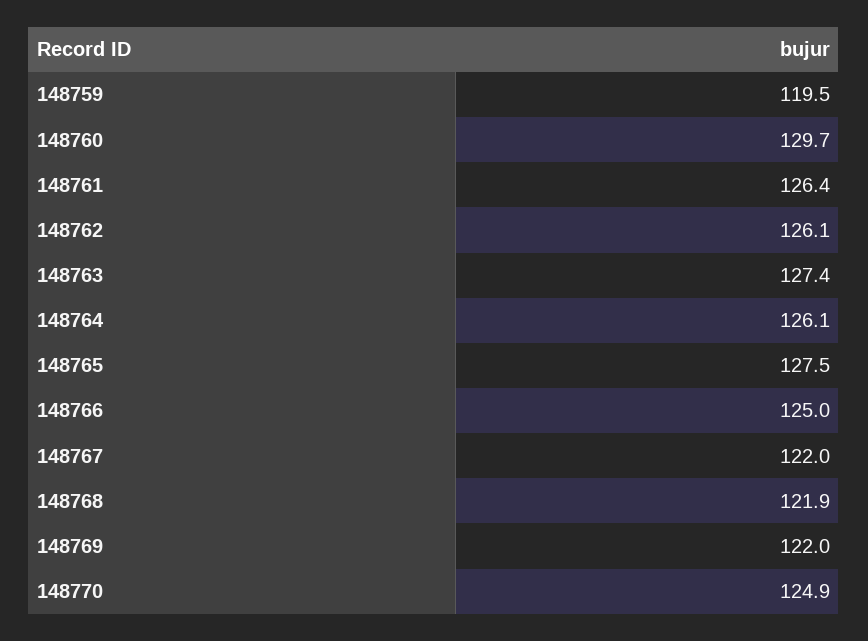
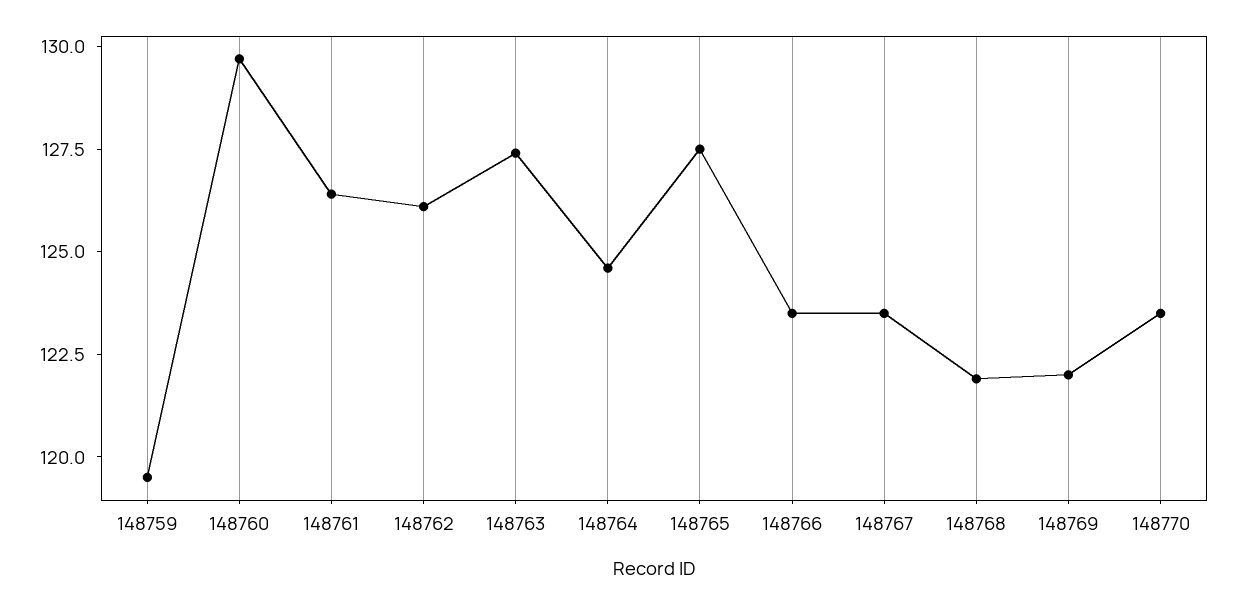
148764: 126.1 -> 124.5
148766: 125 -> 123.5
148767: 122 -> 123.5
148770: 124.9 -> 123.5

